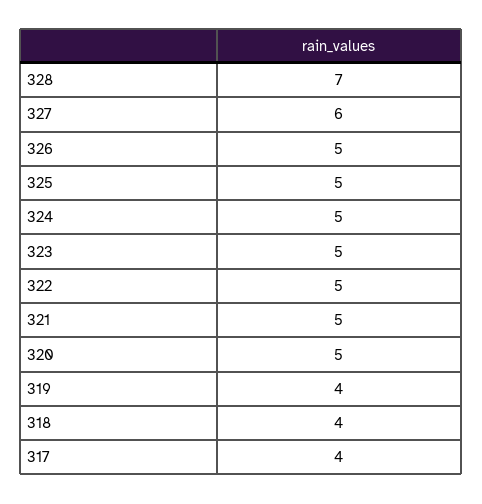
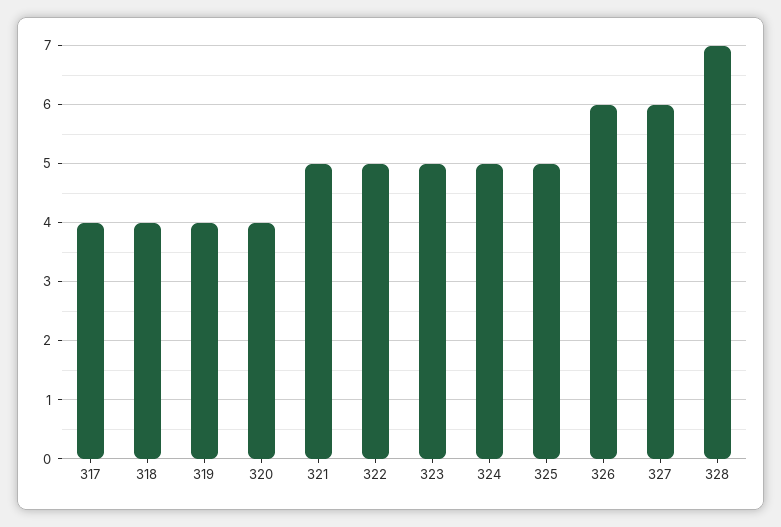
326: 5 -> 6
320: 5 -> 4

